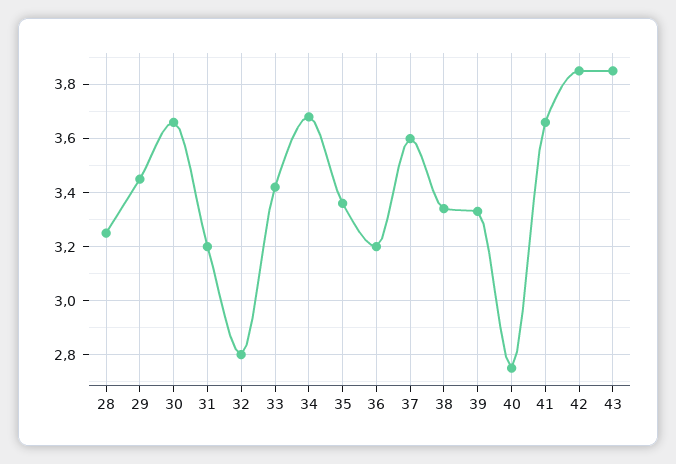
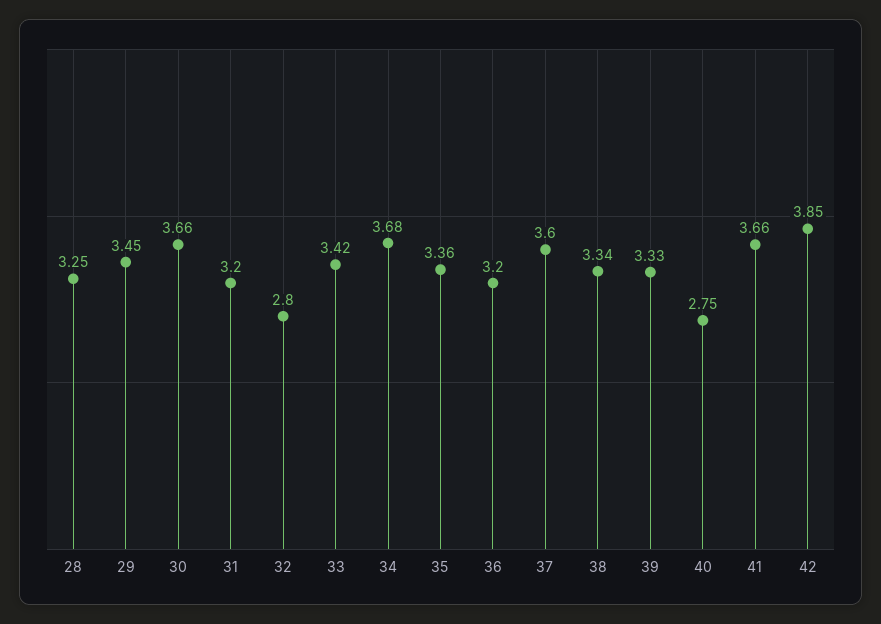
43: 3.85 -> none

